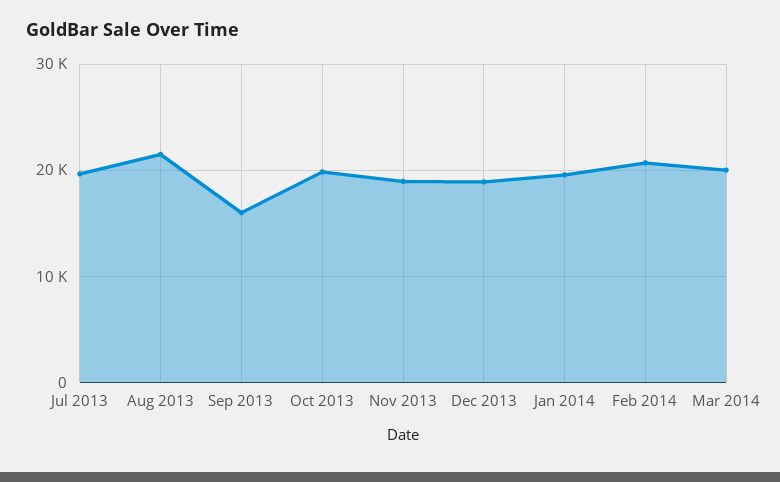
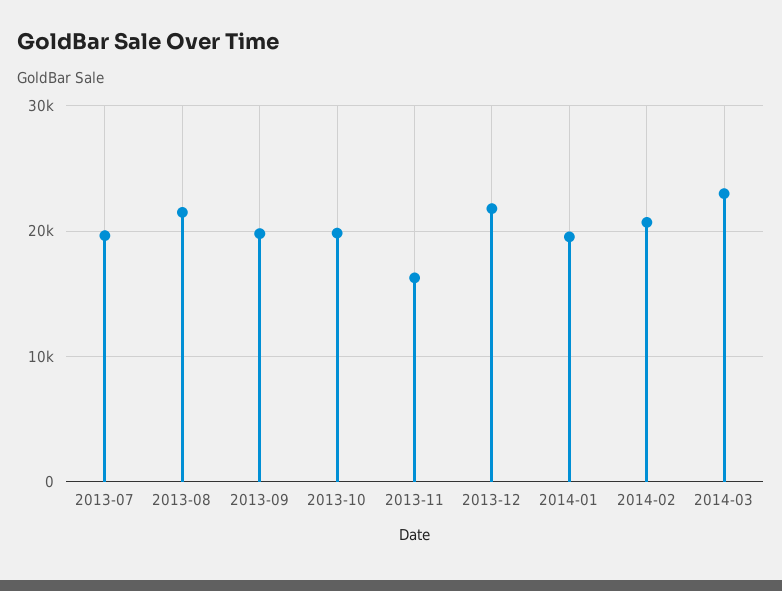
Sep 2013: 16000 -> 20000
Nov 2013: 19000 -> 16000
Dec 2013: 19000 -> 22000
Mar 2014: 20000 -> 23000

